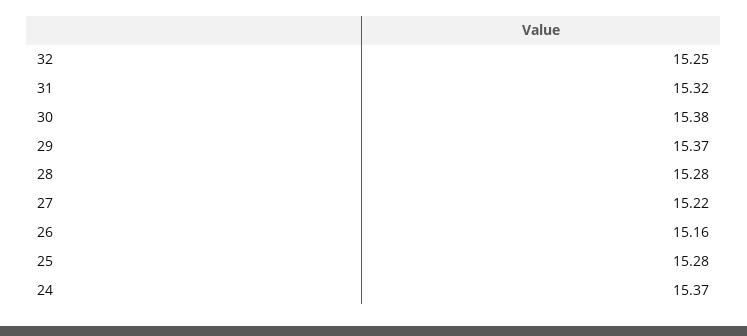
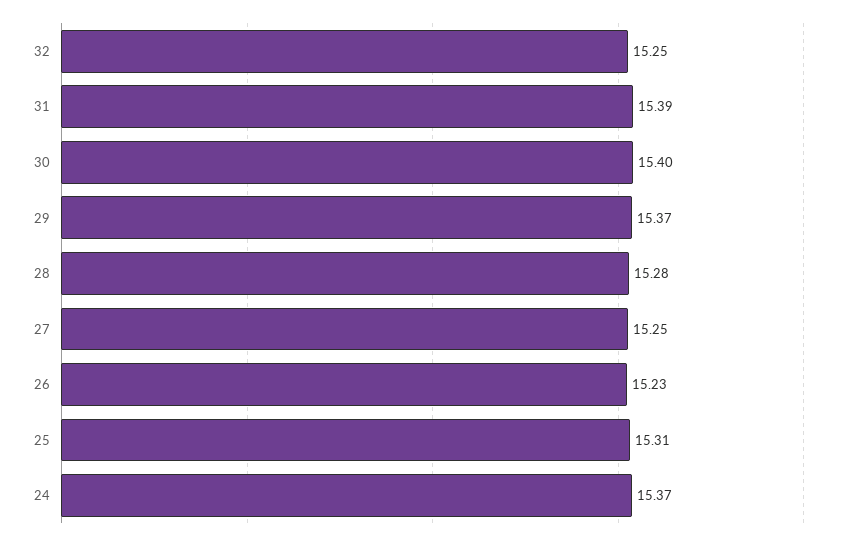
31: 15.32 -> 15.39
30: 15.38 -> 15.4
27: 15.22 -> 15.25
26: 15.16 -> 15.23
25: 15.28 -> 15.31

